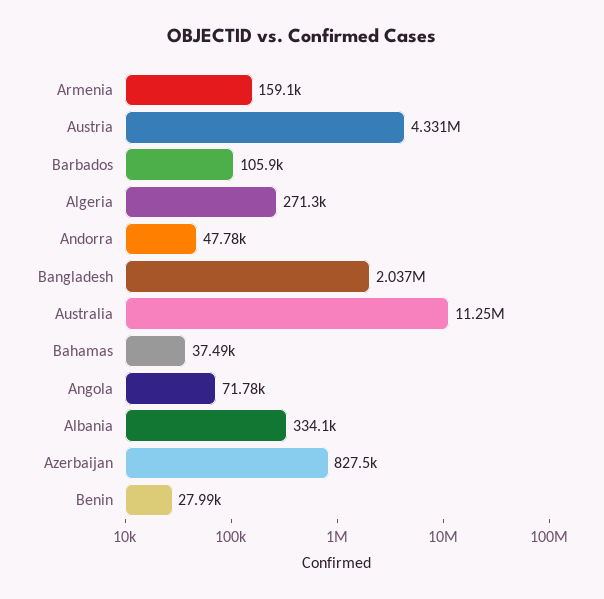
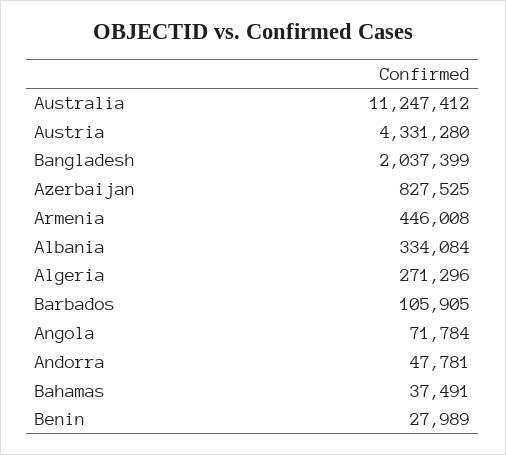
Armenia: 159100 -> 446008

